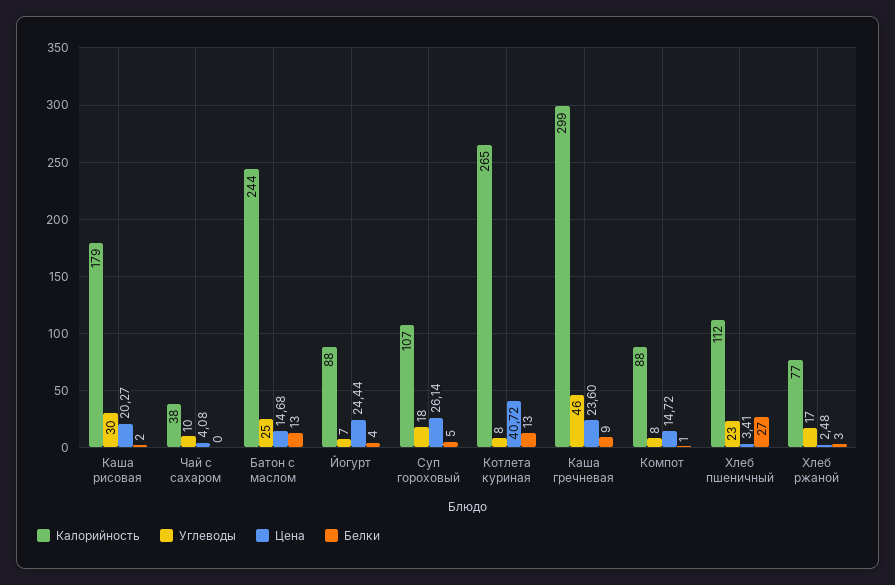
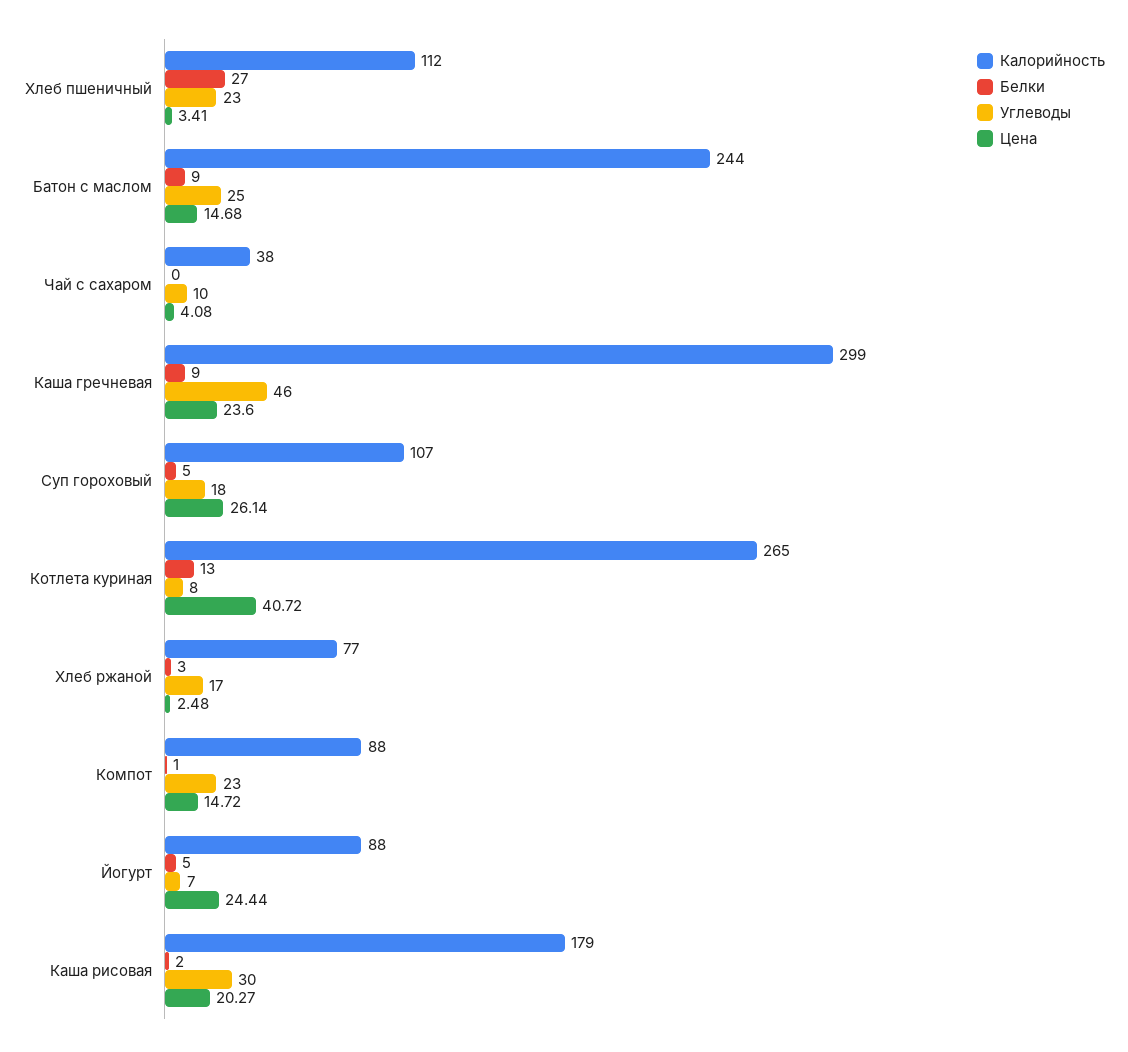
Белки, Батон с маслом: 13 -> 9
Белки, Йогурт: 4 -> 5
Углеводы, Компот: 8 -> 23

